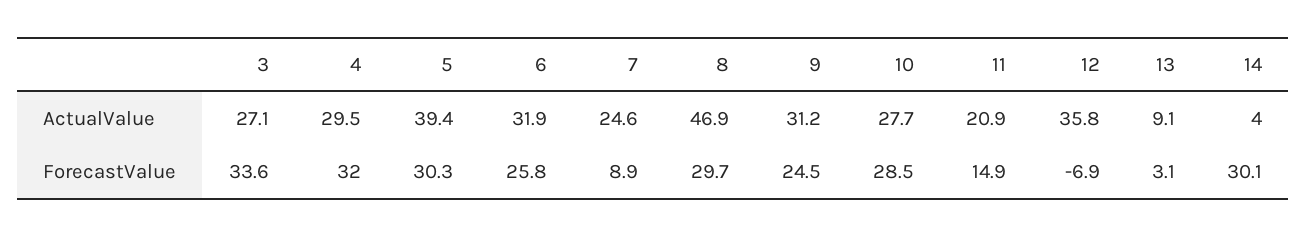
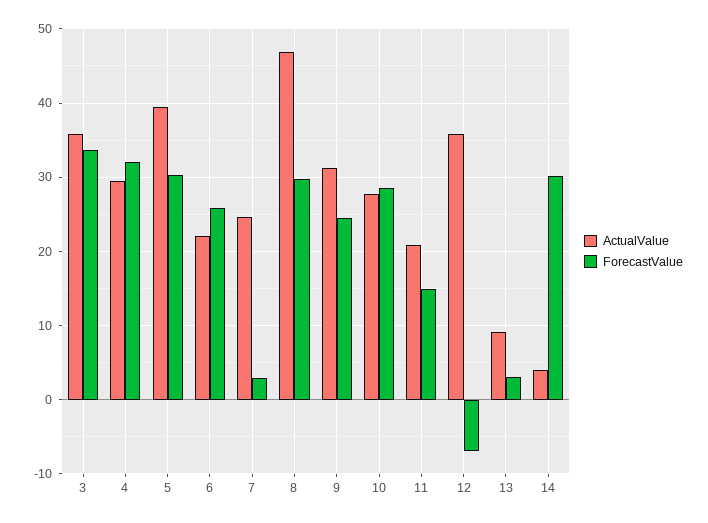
ActualValue, 3: 27.1 -> 36
ActualValue, 6: 31.9 -> 22
ForecastValue, 7: 8.9 -> 3

